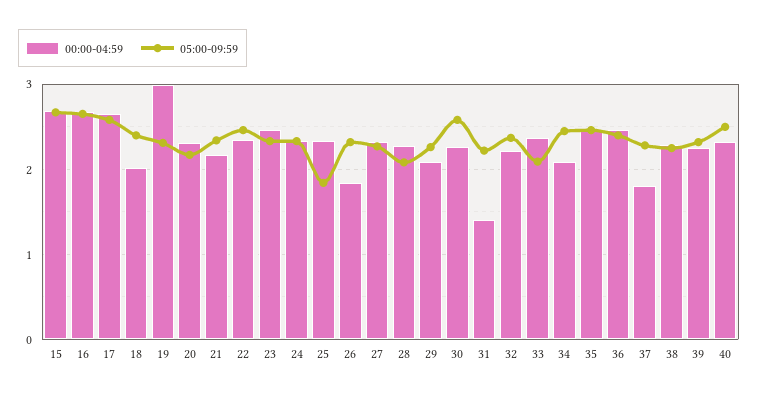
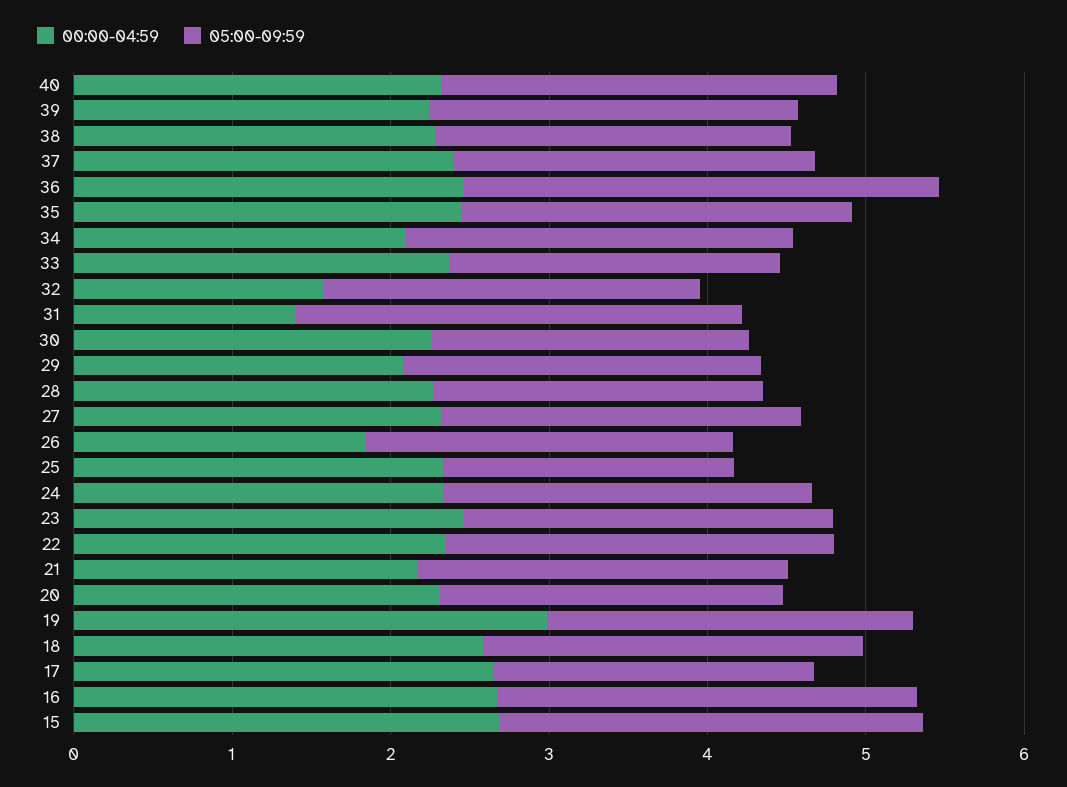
05:00-09:59, 17: 2.6 -> 2
00:00-04:59, 18: 2 -> 2.6
05:00-09:59, 30: 2.6 -> 2
05:00-09:59, 31: 2.2 -> 2.8
00:00-04:59, 32: 2.2 -> 1.6
05:00-09:59, 36: 2.4 -> 3
00:00-04:59, 37: 1.8 -> 2.4

